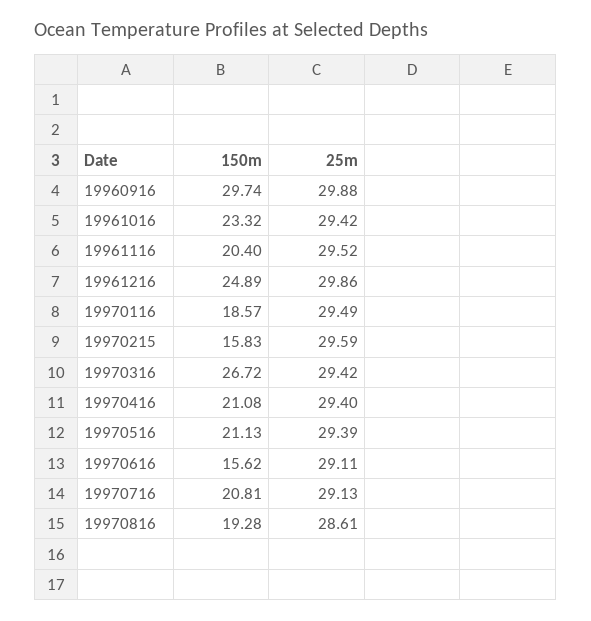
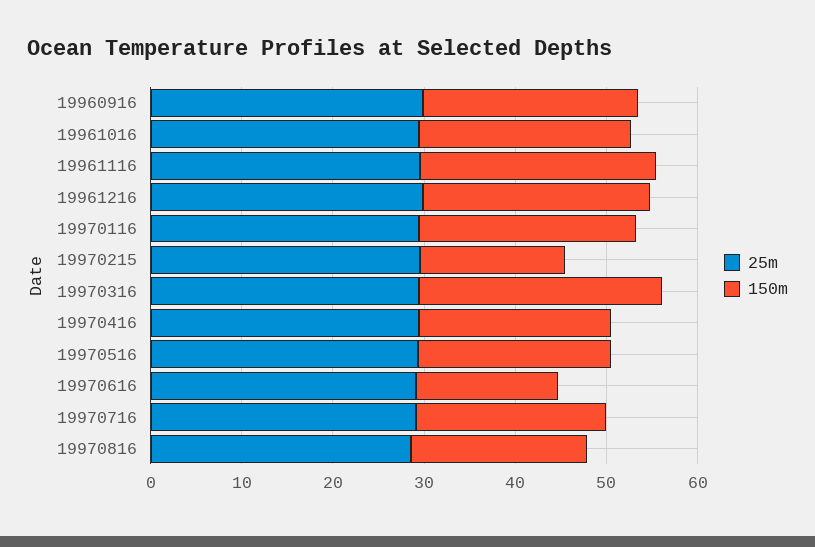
150m, 19960916: 29.74 -> 24
150m, 19961116: 20.4 -> 26
150m, 19970116: 18.57 -> 24

